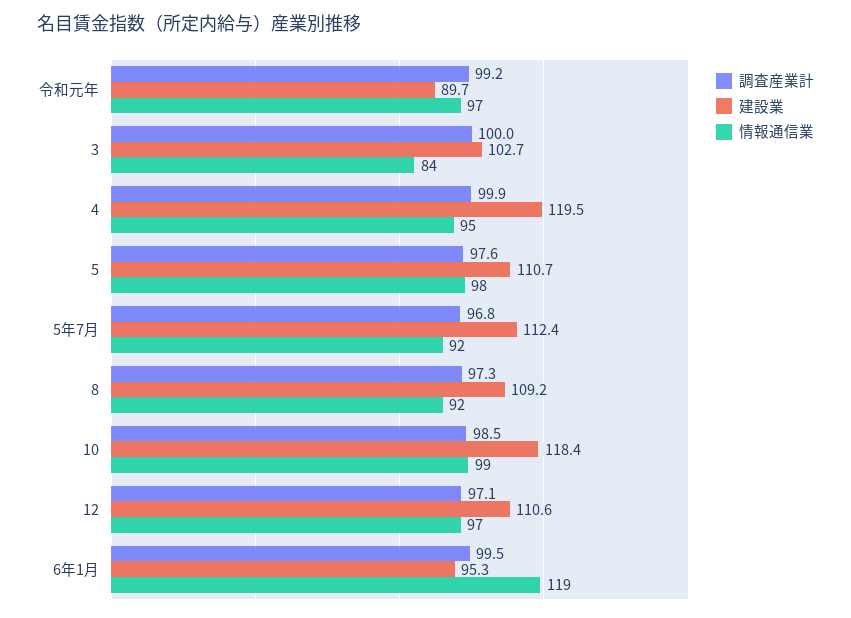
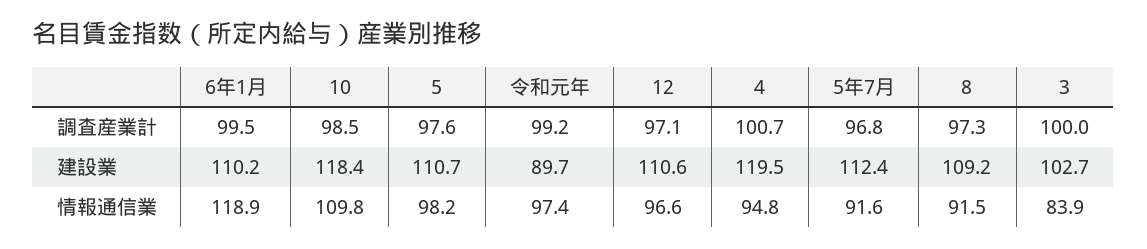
調査産業計, 4: 99.9 -> 100.7
情報通信業, 10: 99 -> 109.8
建設業, 6年1月: 95.3 -> 110.2

